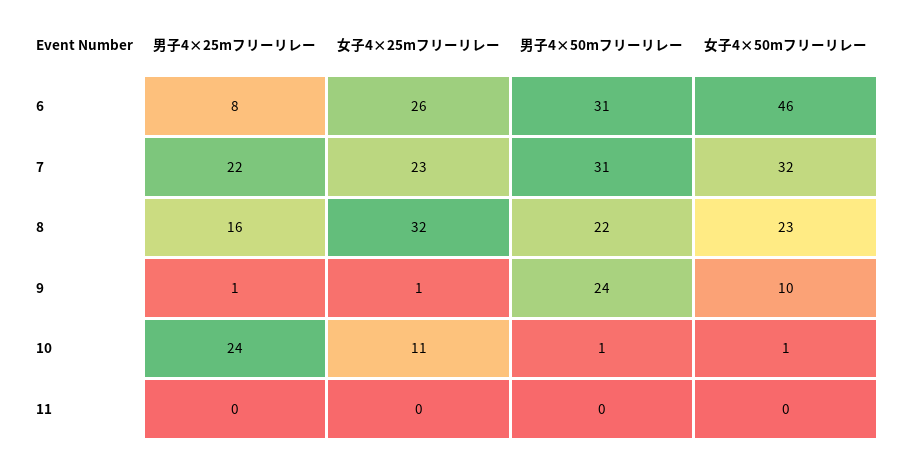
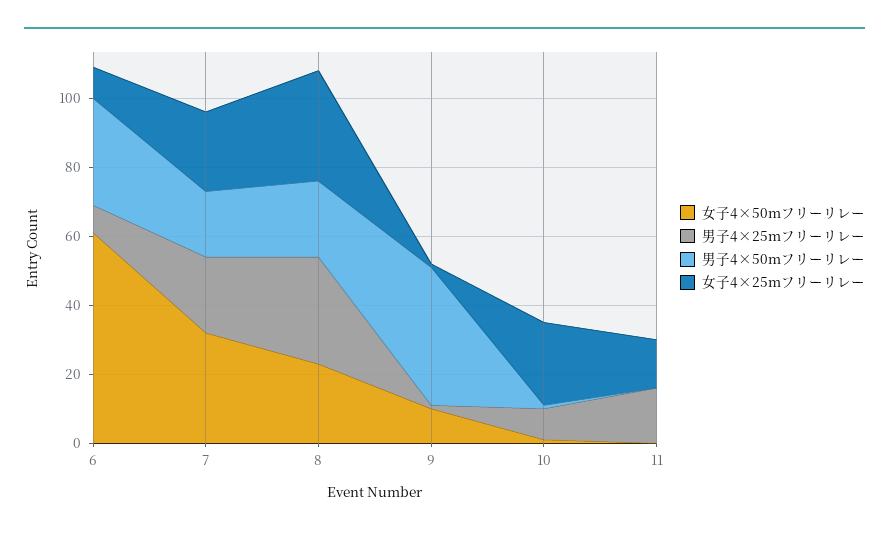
女子4×25mフリーリレー, 6: 26 -> 10
女子4×50mフリーリレー, 6: 46 -> 60
男子4×50mフリーリレー, 7: 31 -> 20
男子4×25mフリーリレー, 8: 16 -> 30
男子4×50mフリーリレー, 9: 24 -> 40
男子4×25mフリーリレー, 10: 24 -> 10
女子4×25mフリーリレー, 10: 11 -> 25
男子4×25mフリーリレー, 11: 0 -> 15
女子4×25mフリーリレー, 11: 0 -> 15

